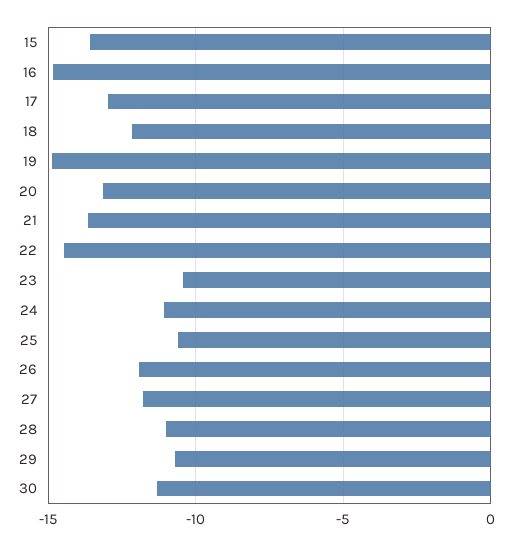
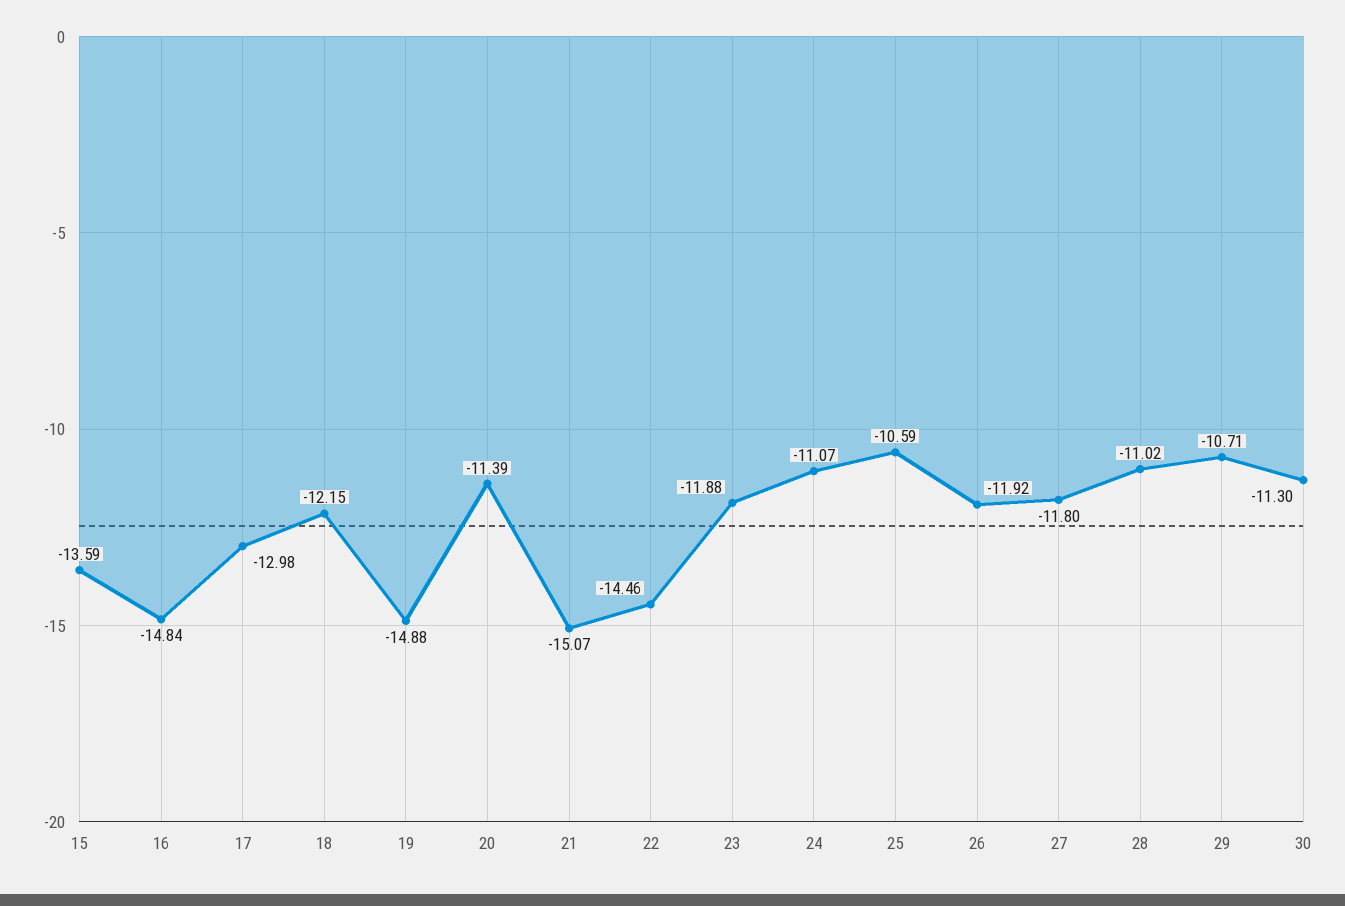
20: -13 -> -11.39
21: -13.5 -> -15.07
23: -10.5 -> -11.88

